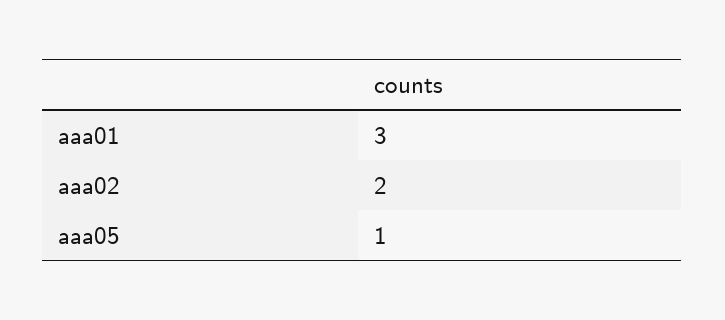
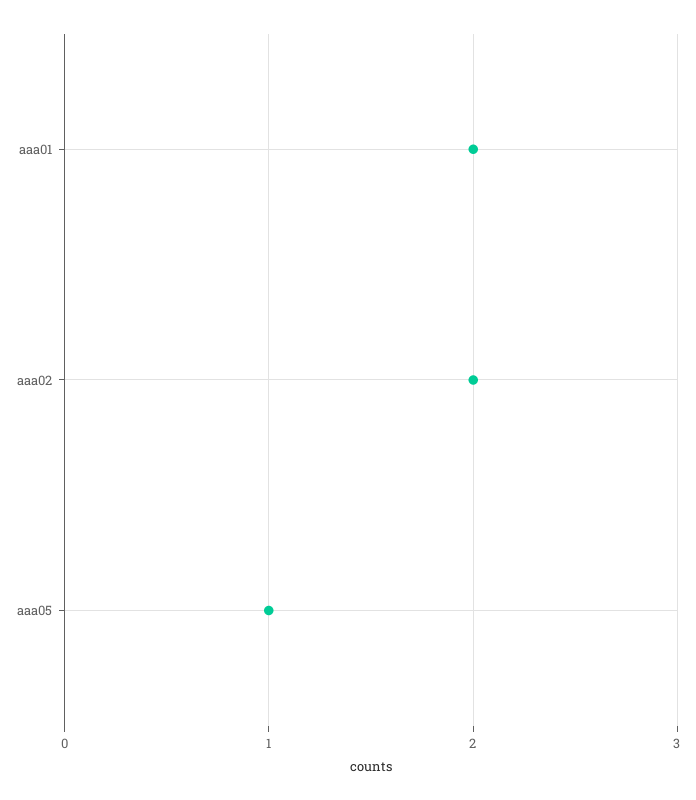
aaa01: 3 -> 2

